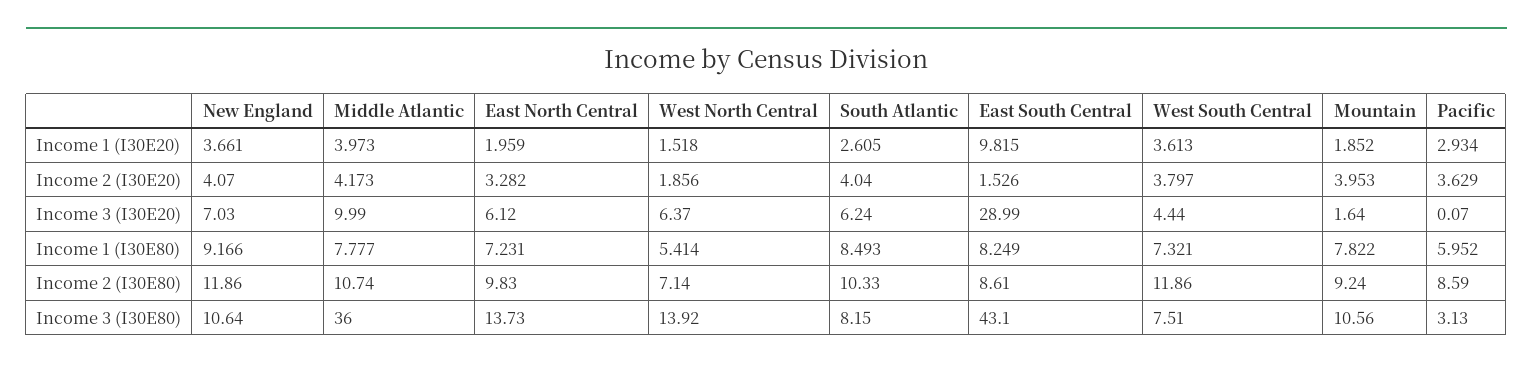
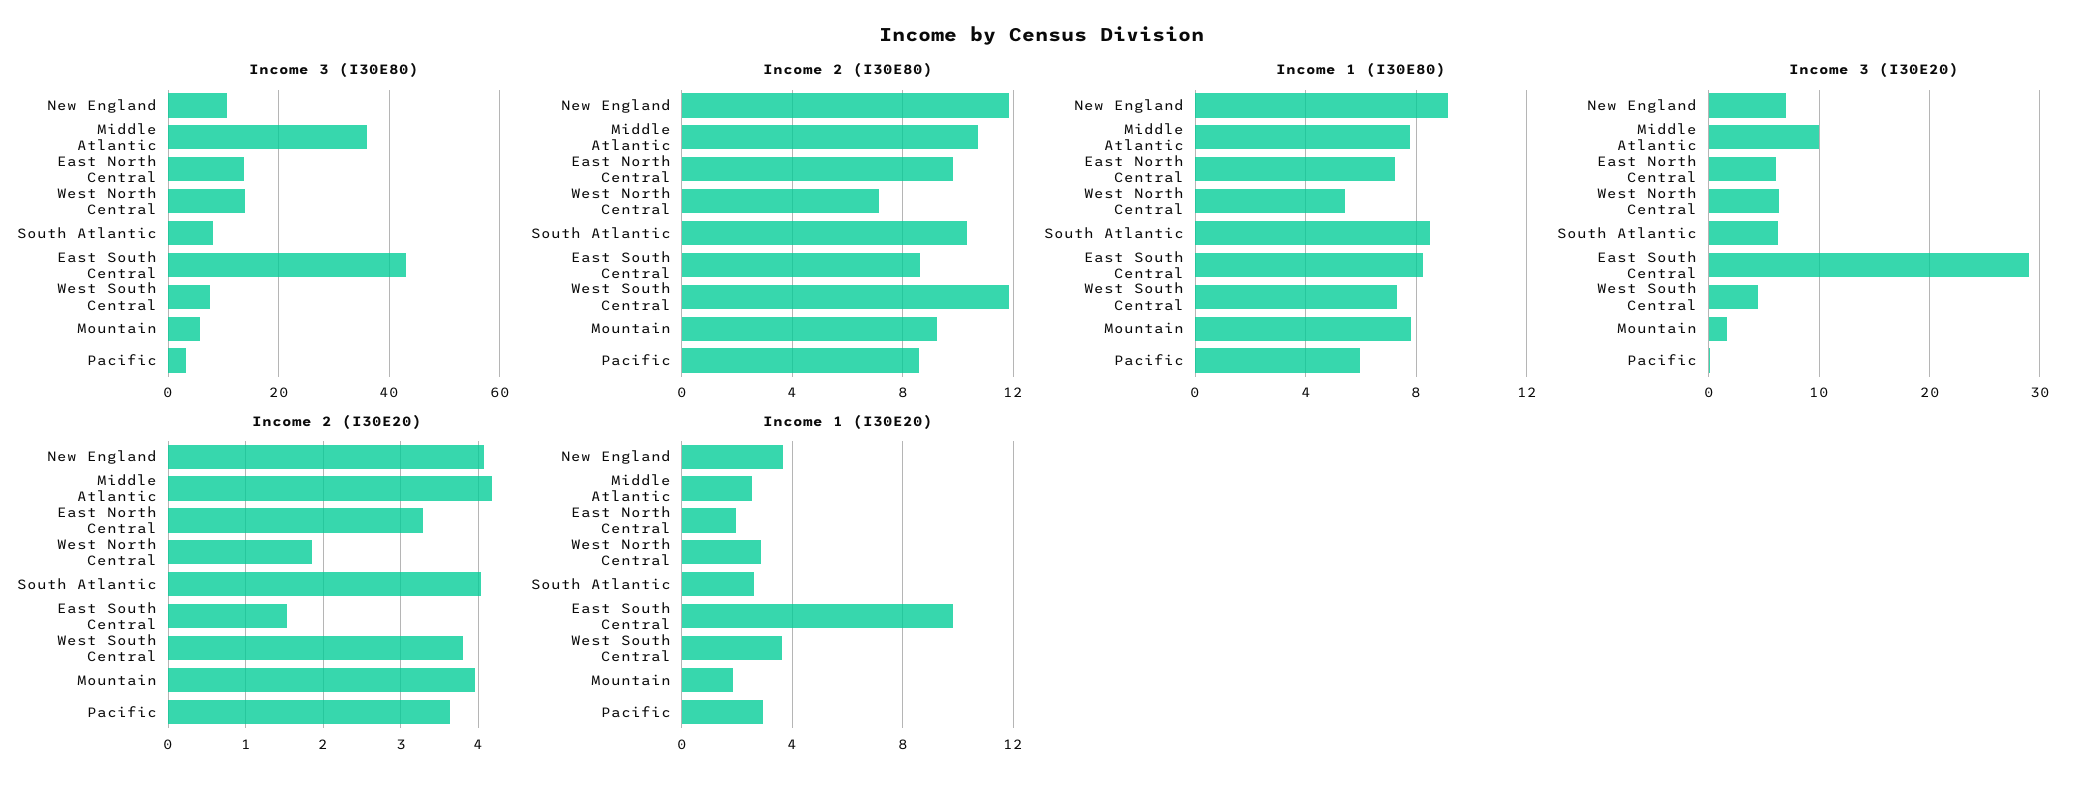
Income 1 (I30E20), Middle Atlantic: 3.973 -> 2.5
Income 1 (I30E20), West North Central: 1.518 -> 3
Income 3 (I30E80), Mountain: 10.56 -> 6

